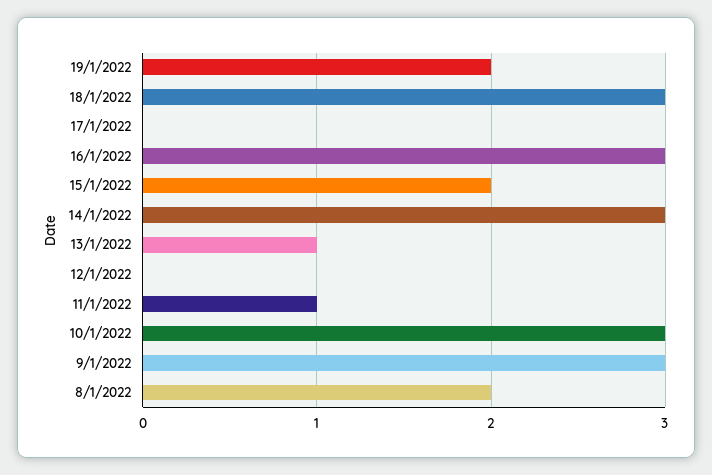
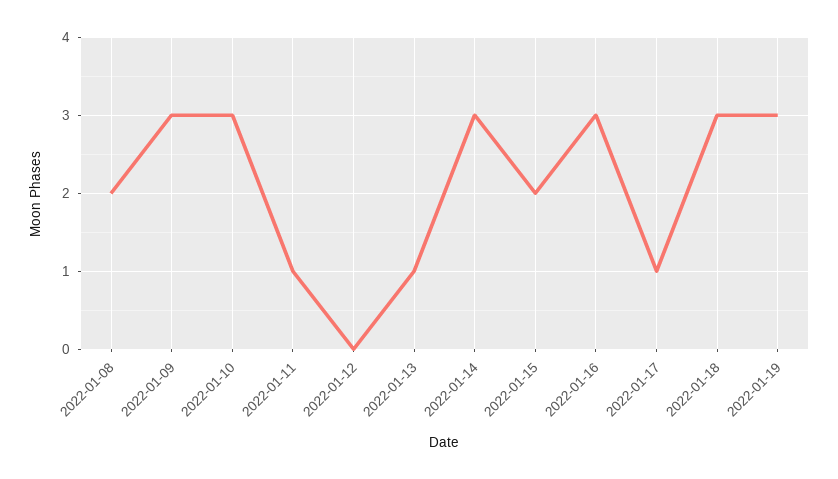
19/1/2022: 2 -> 3
17/1/2022: 0 -> 1

